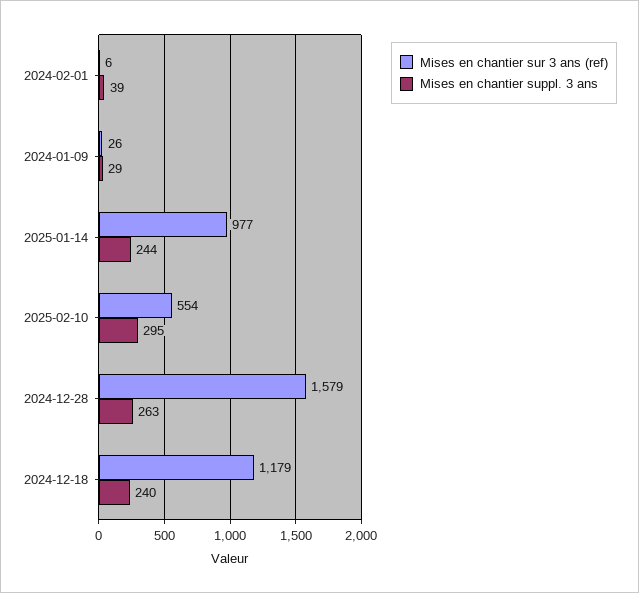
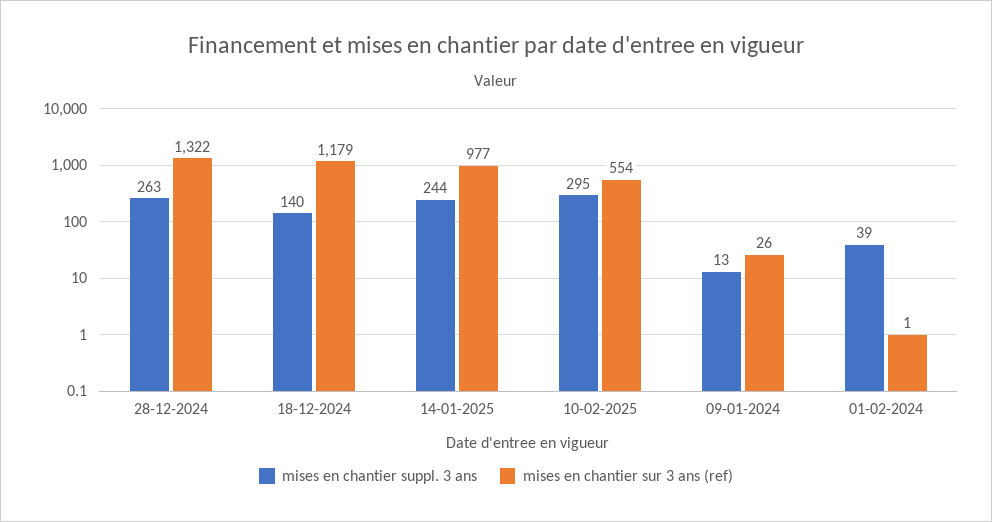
Mises en chantier sur 3 ans (ref), 2024-02-01: 6 -> 1
Mises en chantier suppl. 3 ans, 2024-01-09: 29 -> 13
Mises en chantier sur 3 ans (ref), 2024-12-28: 1579 -> 1322
Mises en chantier suppl. 3 ans, 2024-12-18: 240 -> 140

